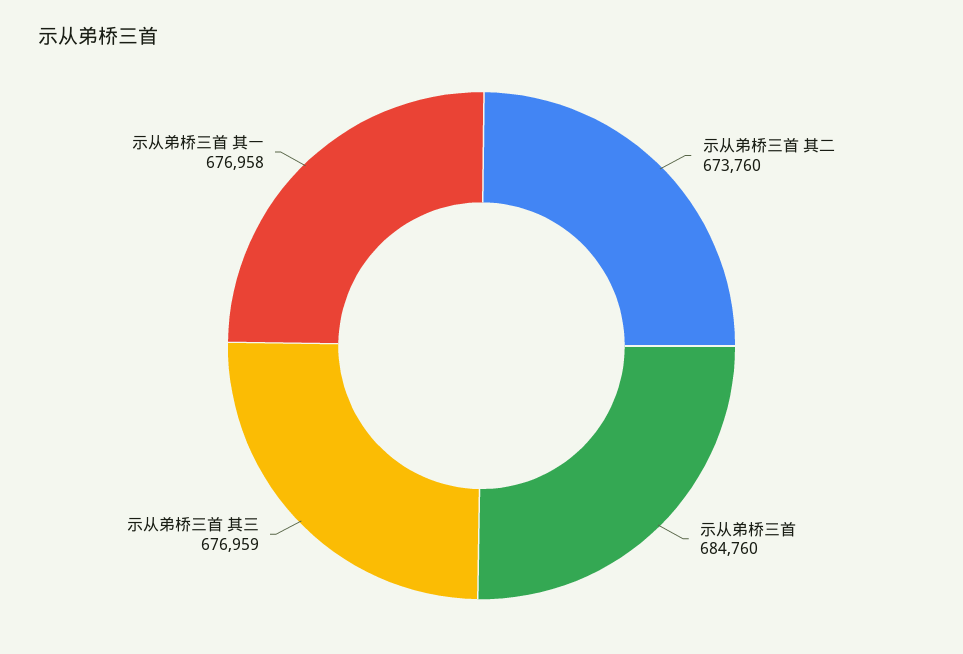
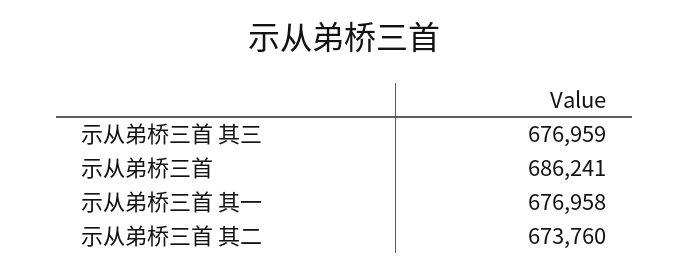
示从弟桥三首: 684760 -> 686241

